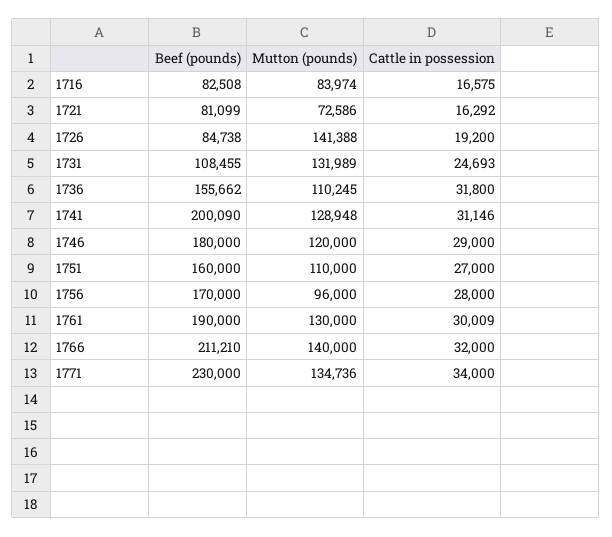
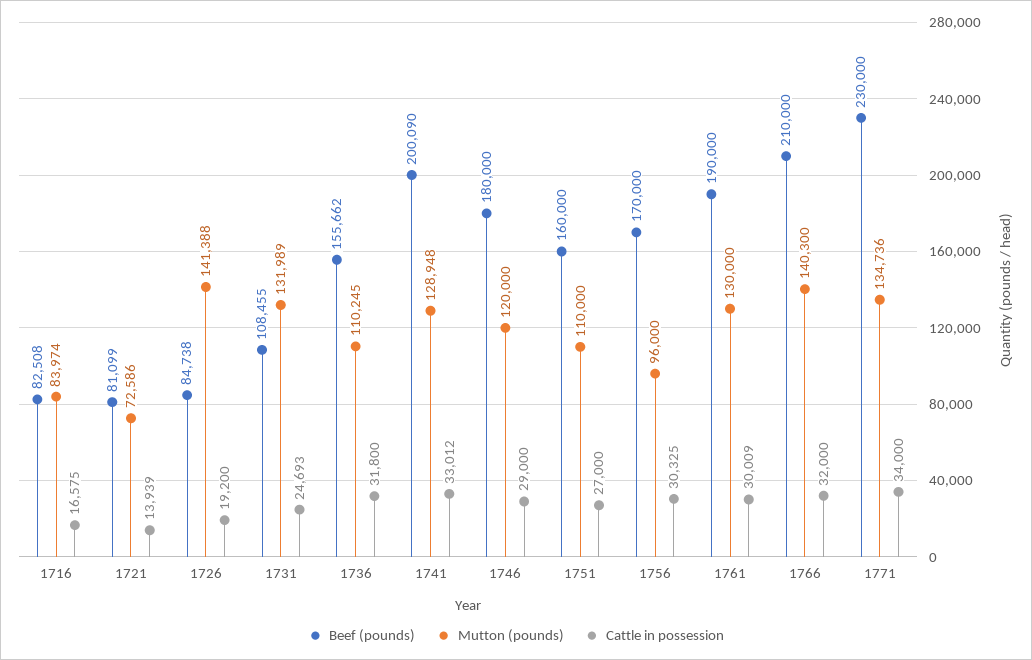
Cattle in possession, 1721: 16292 -> 13939
Cattle in possession, 1741: 31146 -> 33012
Cattle in possession, 1756: 28000 -> 30325
Beef (pounds), 1766: 211210 -> 210000
Mutton (pounds), 1766: 140000 -> 140300

